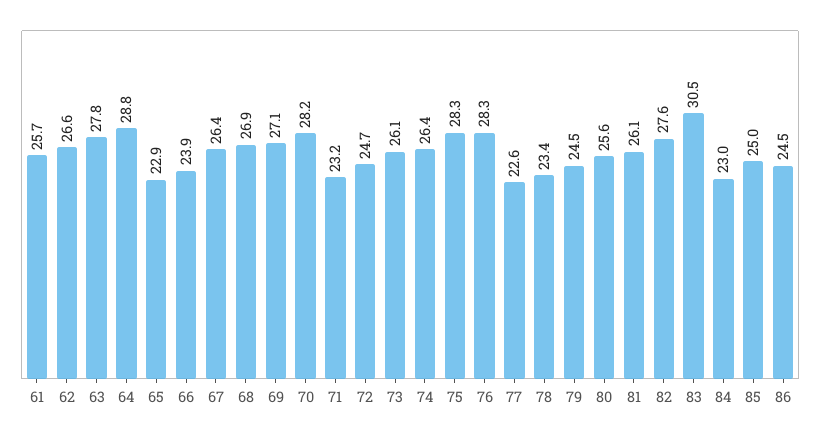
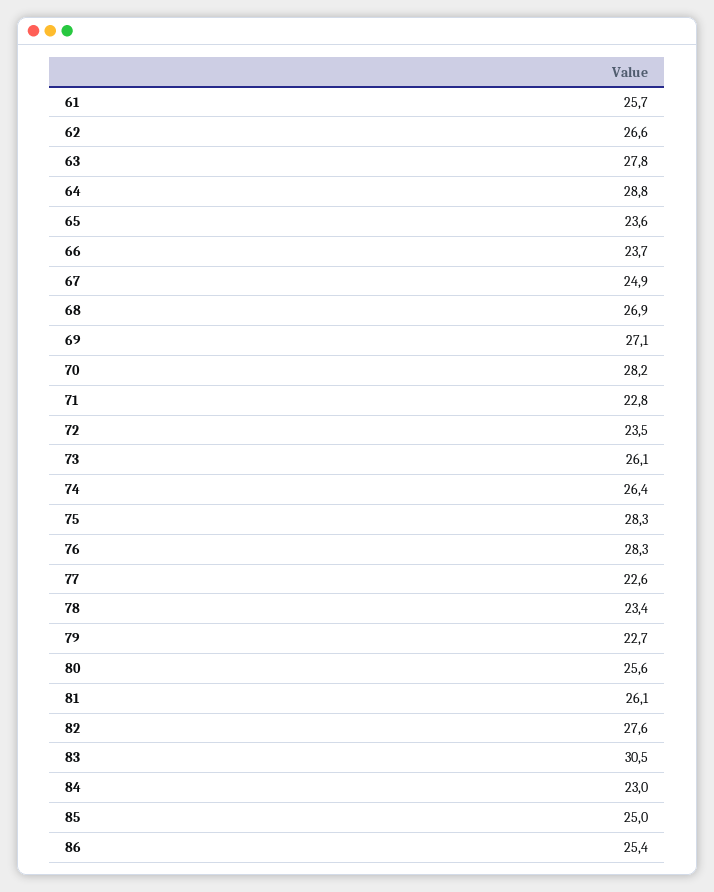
65: 22.9 -> 23.6
66: 23.9 -> 23.7
67: 26.4 -> 24.9
71: 23.2 -> 22.8
72: 24.7 -> 23.5
79: 24.5 -> 22.7
86: 24.5 -> 25.4

